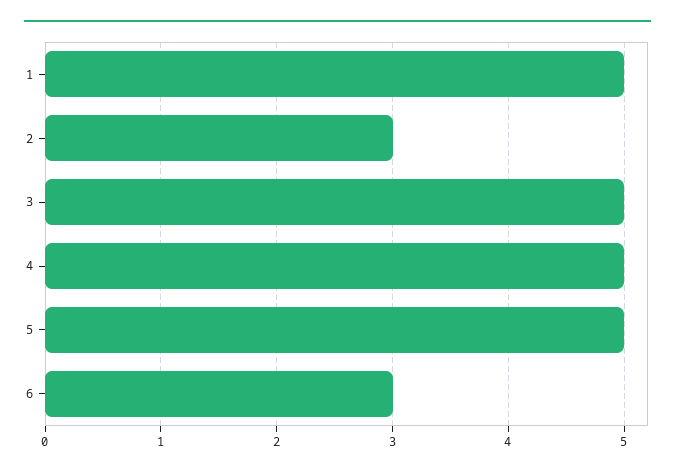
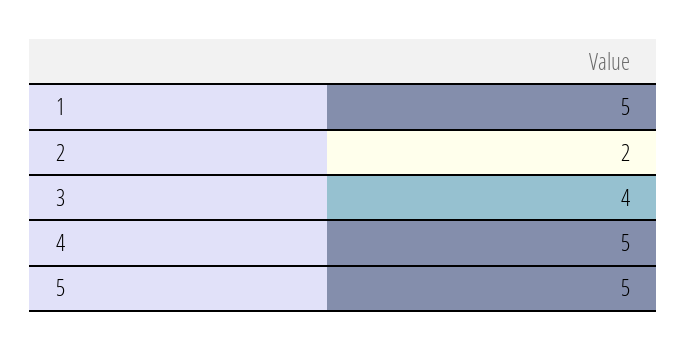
2: 3 -> 2
3: 5 -> 4
6: 3 -> none

